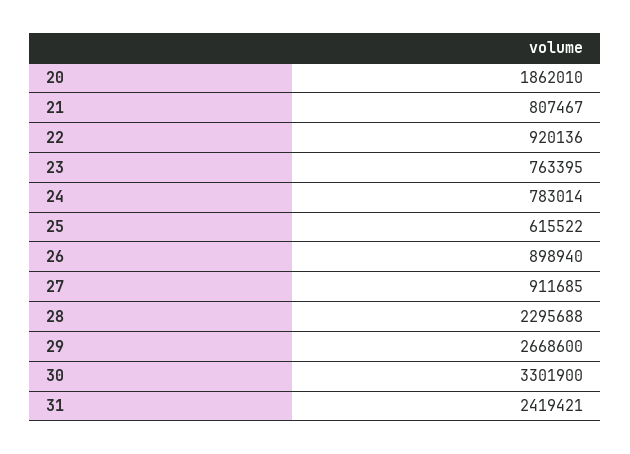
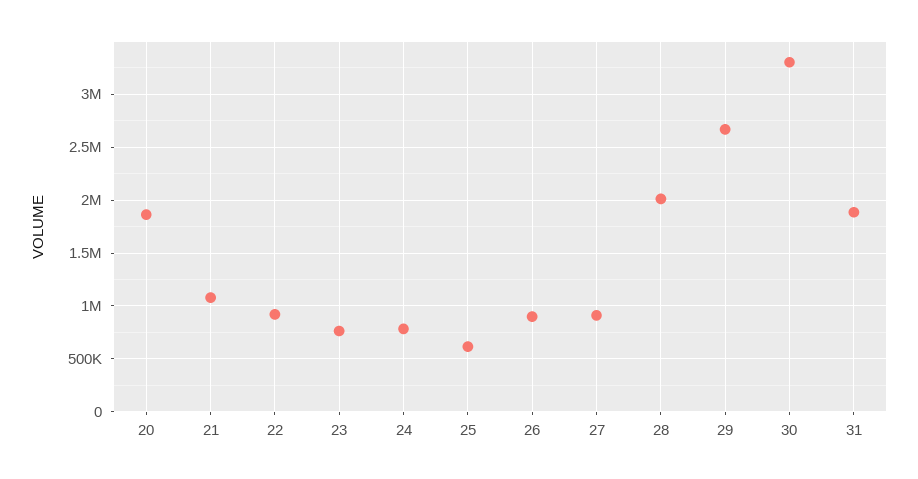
21: 807467 -> 1100000
28: 2295688 -> 2000000
31: 2419421 -> 1900000

